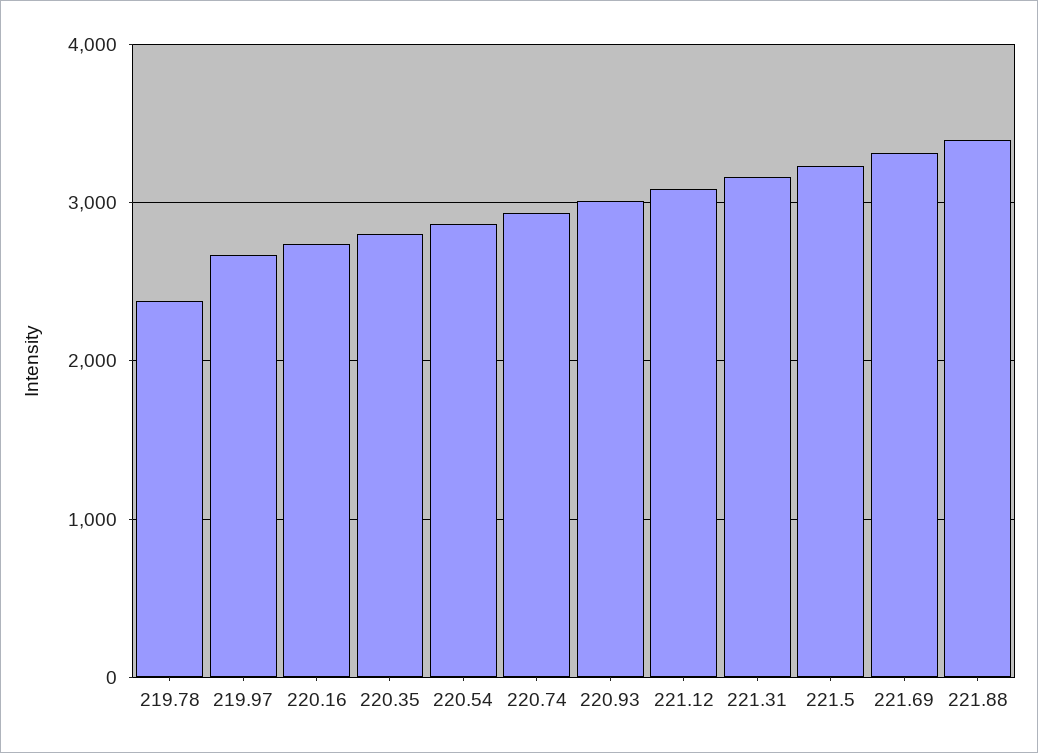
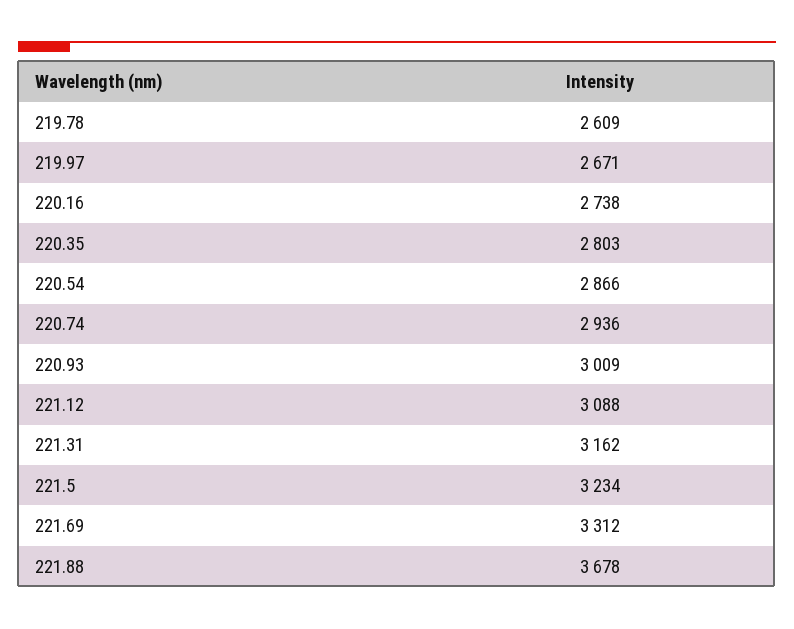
219.78: 2400 -> 2609
221.88: 3400 -> 3678

